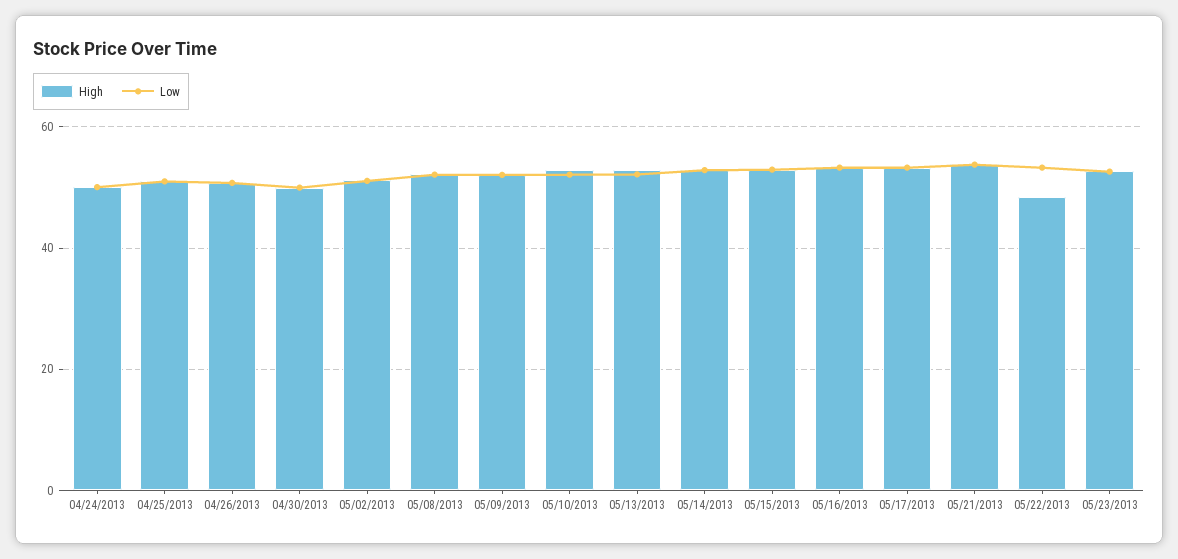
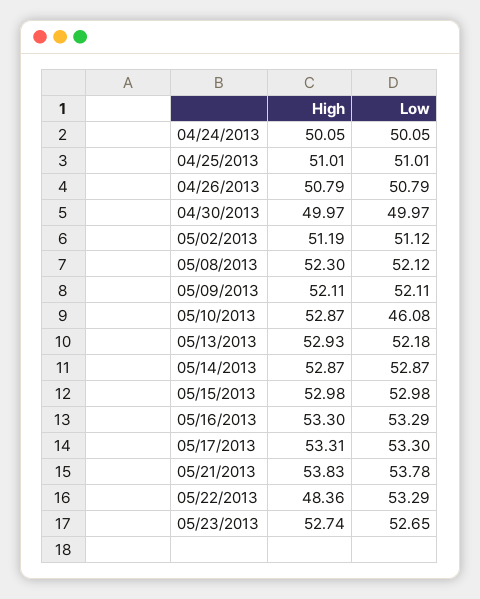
Low, 05/10/2013: 52 -> 46.08

